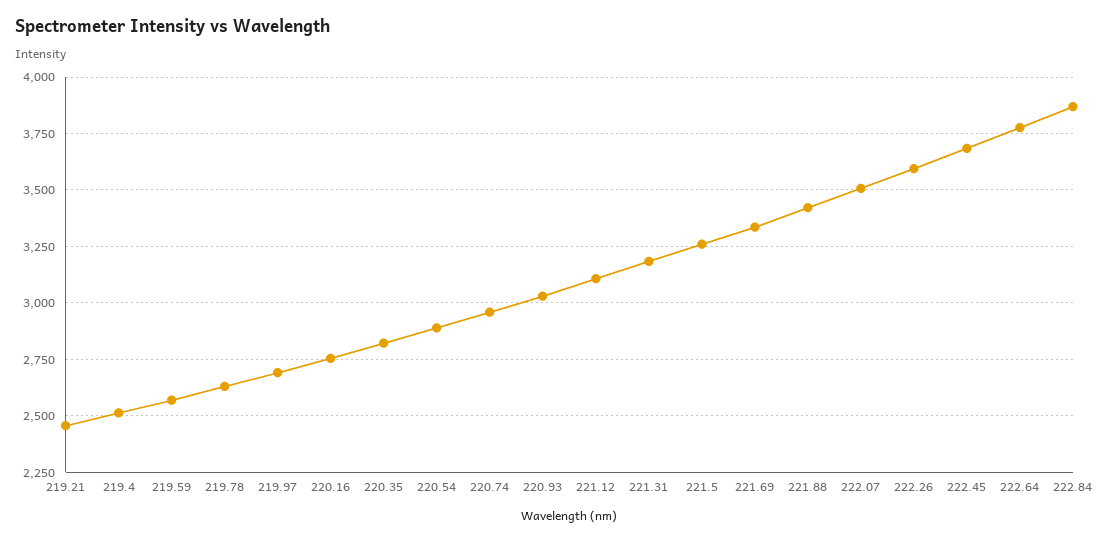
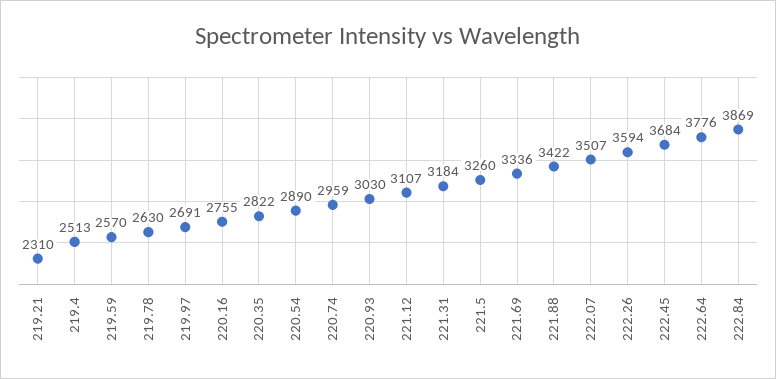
219.21: 2450 -> 2310

